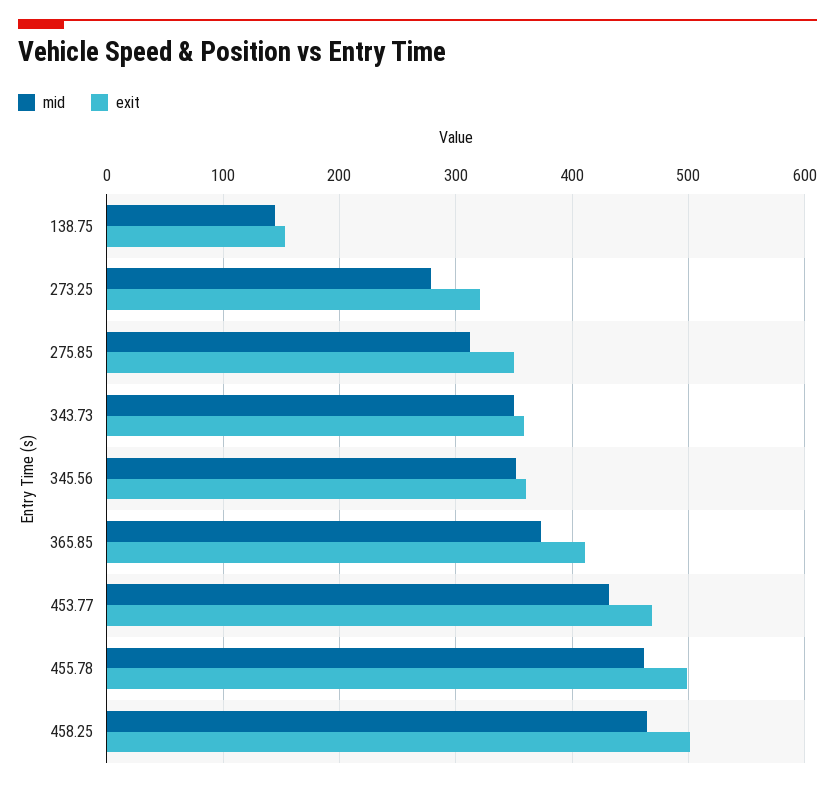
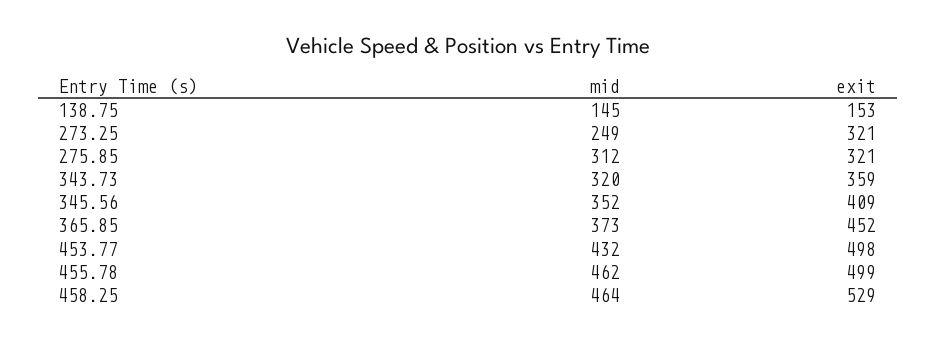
mid, 273.25: 280 -> 249
exit, 275.85: 350 -> 321
mid, 343.73: 350 -> 320
exit, 345.56: 360 -> 409
exit, 365.85: 410 -> 452
exit, 453.77: 470 -> 498
exit, 458.25: 500 -> 529

